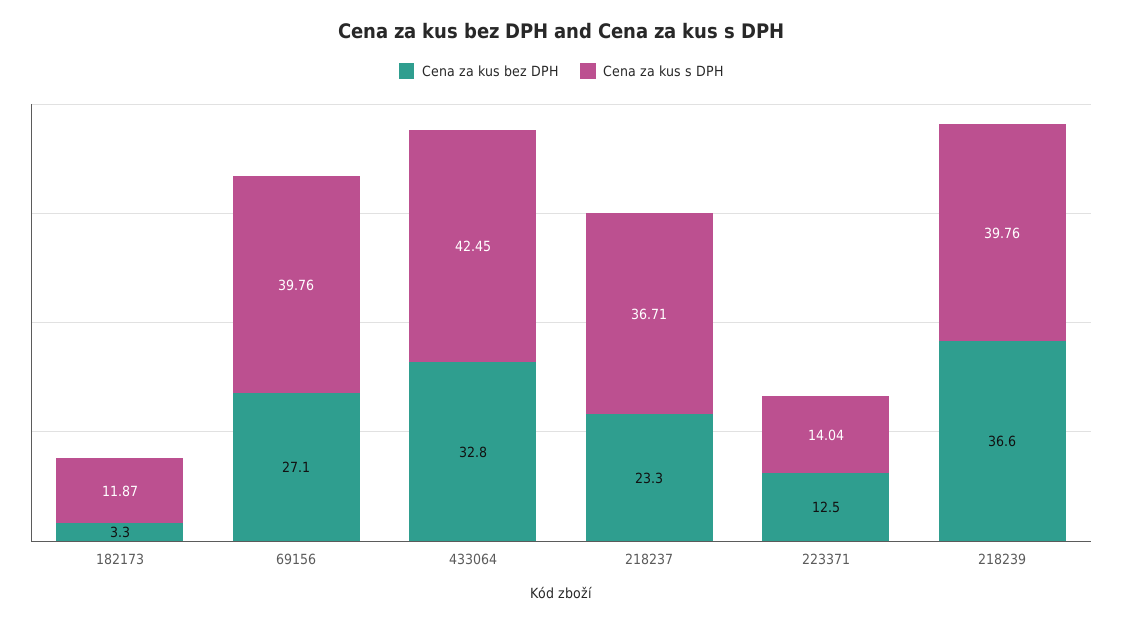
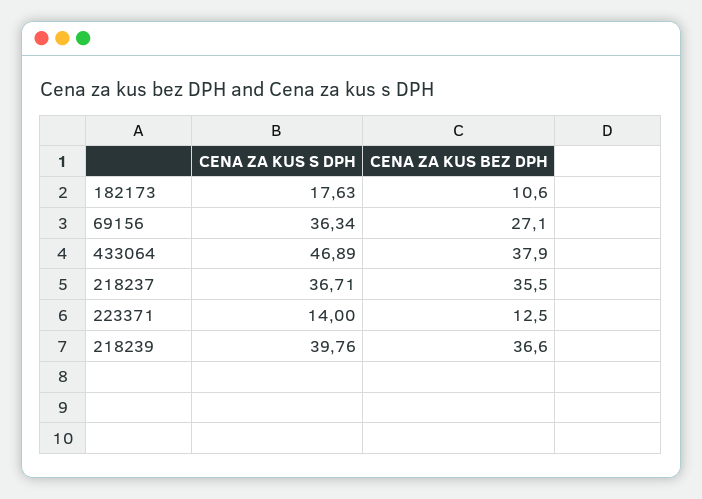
Cena za kus bez DPH, 182173: 3.3 -> 10.6
Cena za kus s DPH, 182173: 11.87 -> 17.63
Cena za kus s DPH, 69156: 39.76 -> 36.34
Cena za kus bez DPH, 433064: 32.8 -> 37.9
Cena za kus s DPH, 433064: 42.45 -> 46.89
Cena za kus bez DPH, 218237: 23.3 -> 35.5
Cena za kus s DPH, 223371: 14.04 -> 14

